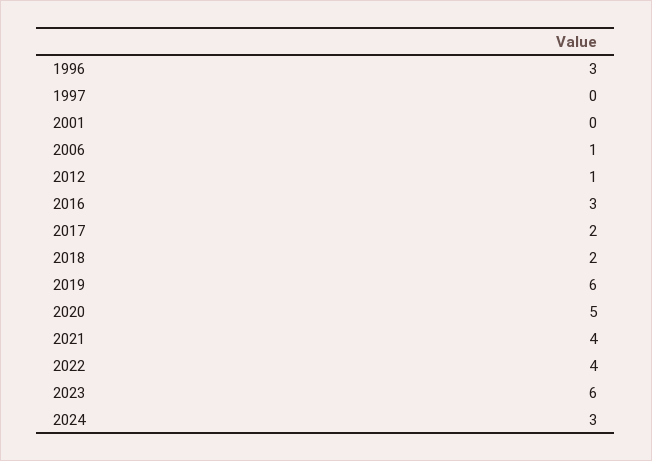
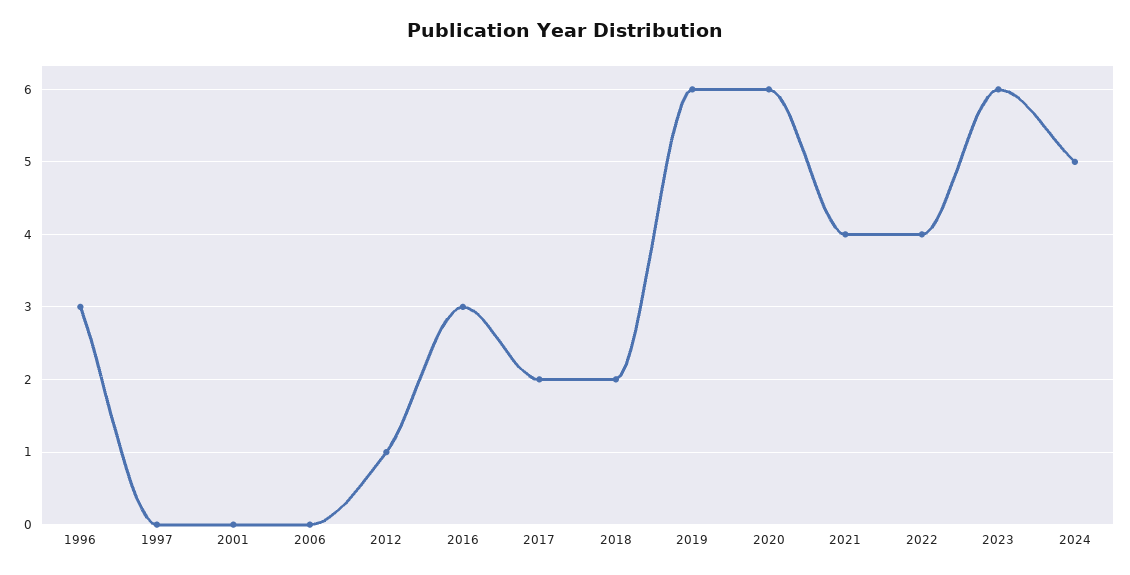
2006: 1 -> 0
2020: 5 -> 6
2024: 3 -> 5

